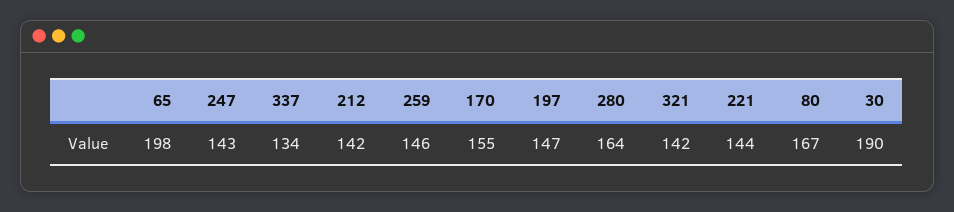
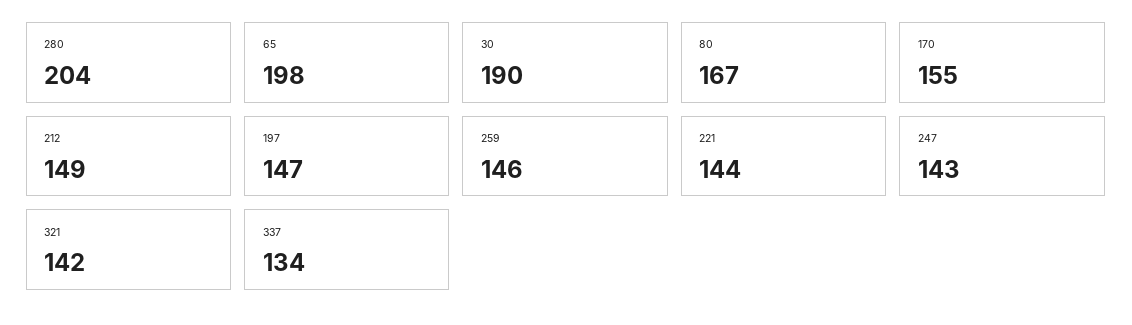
212: 142 -> 149
280: 164 -> 204

